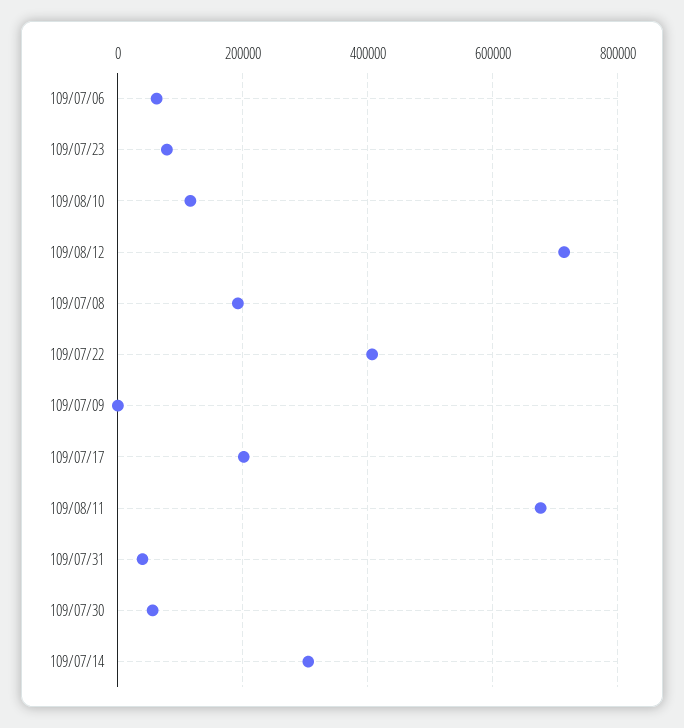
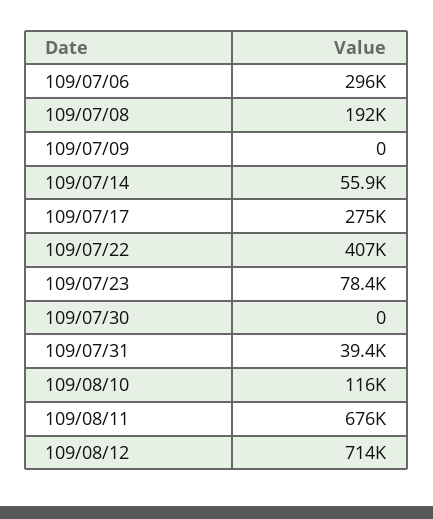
109/07/06: 60000 -> 296000
109/07/17: 200000 -> 275000
109/07/30: 60000 -> 0
109/07/14: 300000 -> 55900

